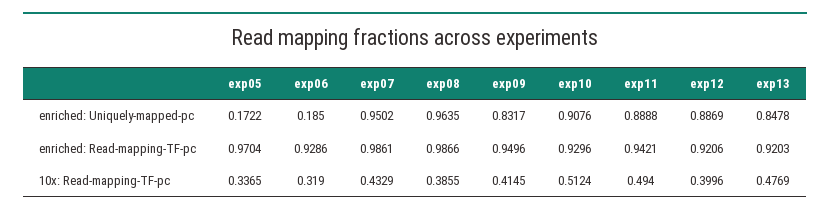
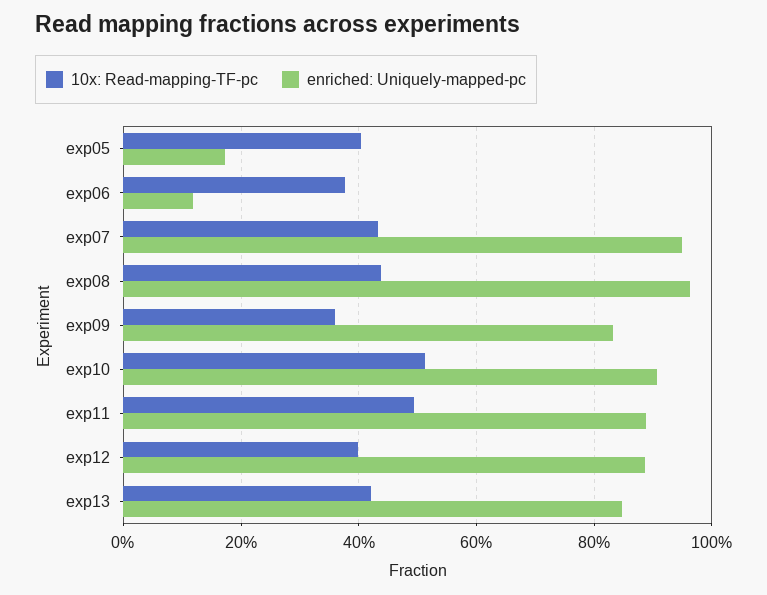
enriched: Uniquely-mapped-pc, exp06: 0.185 -> 0.12
enriched: Read-mapping-TF-pc, exp05: 0.9704 -> none
enriched: Read-mapping-TF-pc, exp06: 0.9286 -> none
enriched: Read-mapping-TF-pc, exp07: 0.9861 -> none
enriched: Read-mapping-TF-pc, exp08: 0.9866 -> none
enriched: Read-mapping-TF-pc, exp09: 0.9496 -> none
enriched: Read-mapping-TF-pc, exp10: 0.9296 -> none
enriched: Read-mapping-TF-pc, exp11: 0.9421 -> none
enriched: Read-mapping-TF-pc, exp12: 0.9206 -> none
enriched: Read-mapping-TF-pc, exp13: 0.9203 -> none
10x: Read-mapping-TF-pc, exp05: 0.3365 -> 0.4
10x: Read-mapping-TF-pc, exp06: 0.319 -> 0.38
10x: Read-mapping-TF-pc, exp08: 0.3855 -> 0.44
10x: Read-mapping-TF-pc, exp09: 0.4145 -> 0.36
10x: Read-mapping-TF-pc, exp13: 0.4769 -> 0.42

